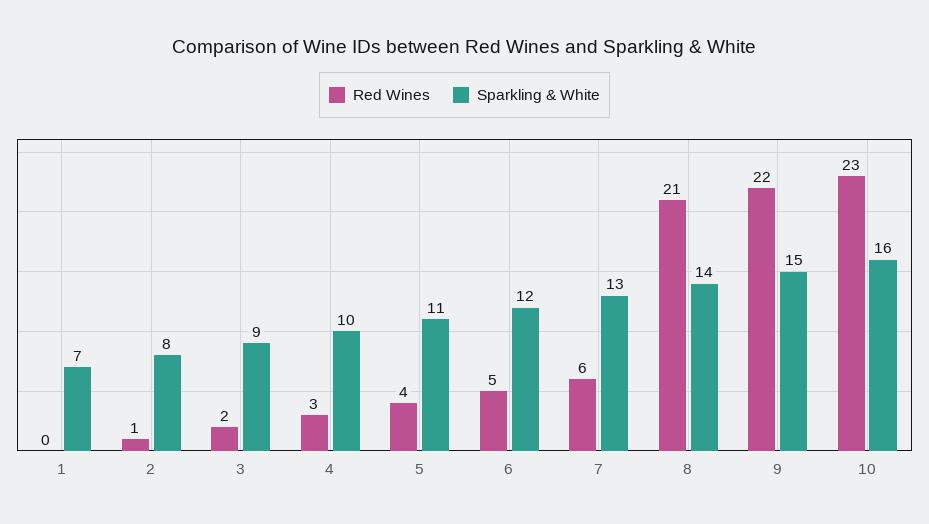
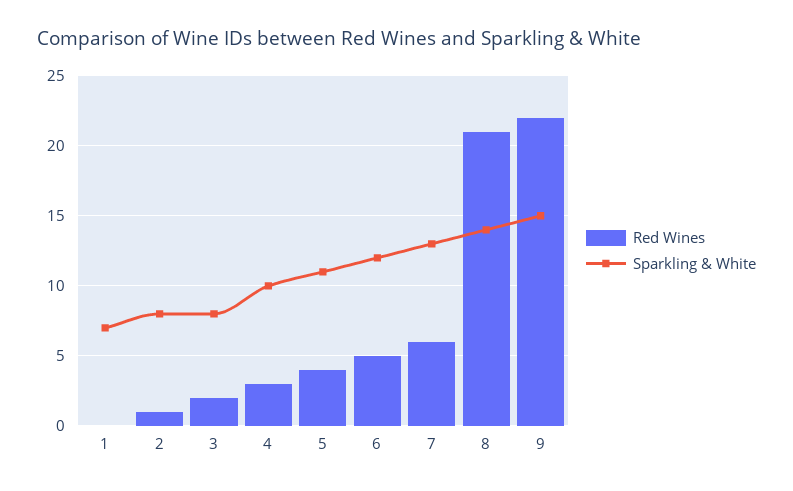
Sparkling & White, 3: 9 -> 8
Red Wines, 10: 23 -> none
Sparkling & White, 10: 16 -> none

